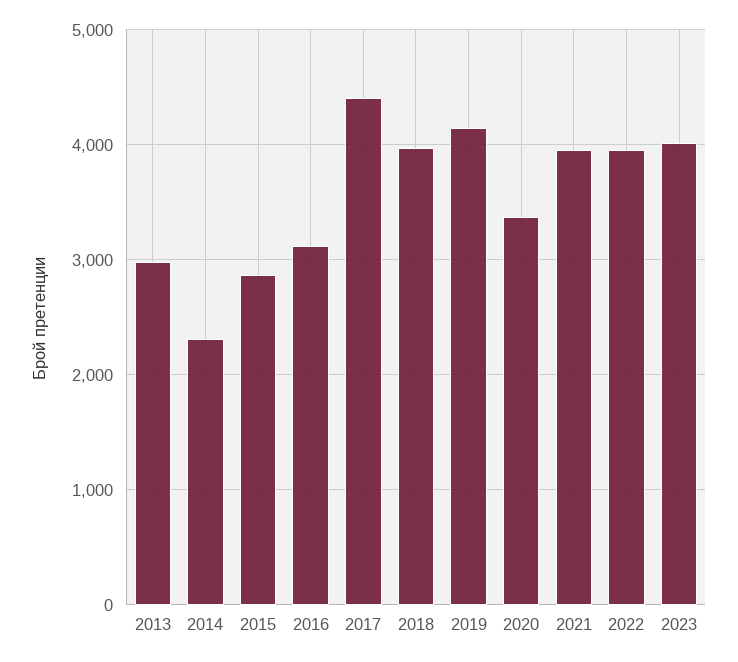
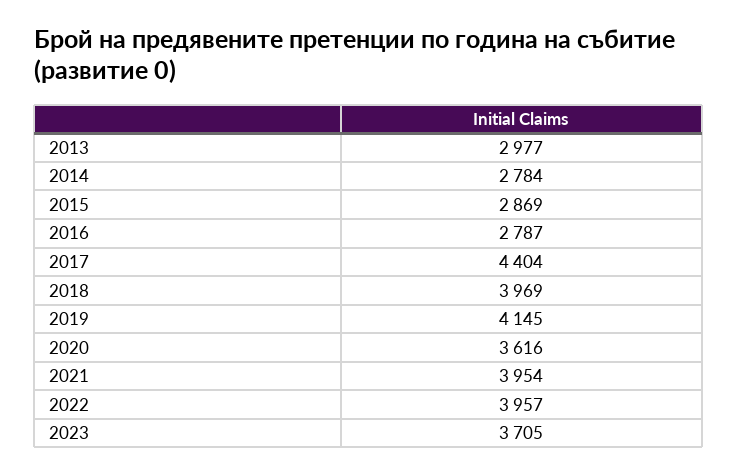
2014: 2300 -> 2784
2016: 3100 -> 2787
2020: 3400 -> 3616
2023: 4000 -> 3705

